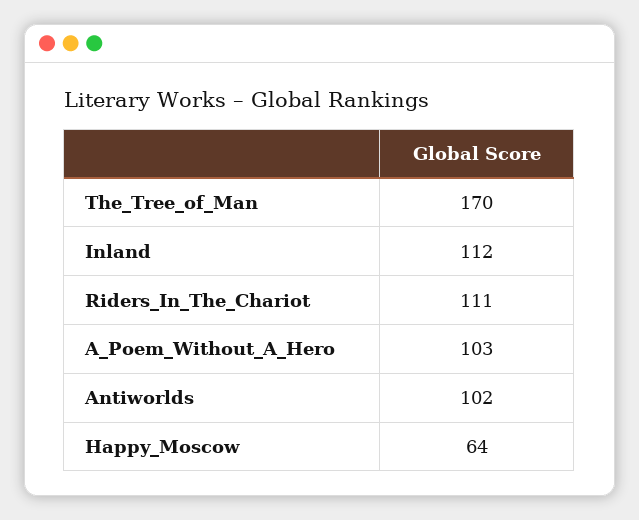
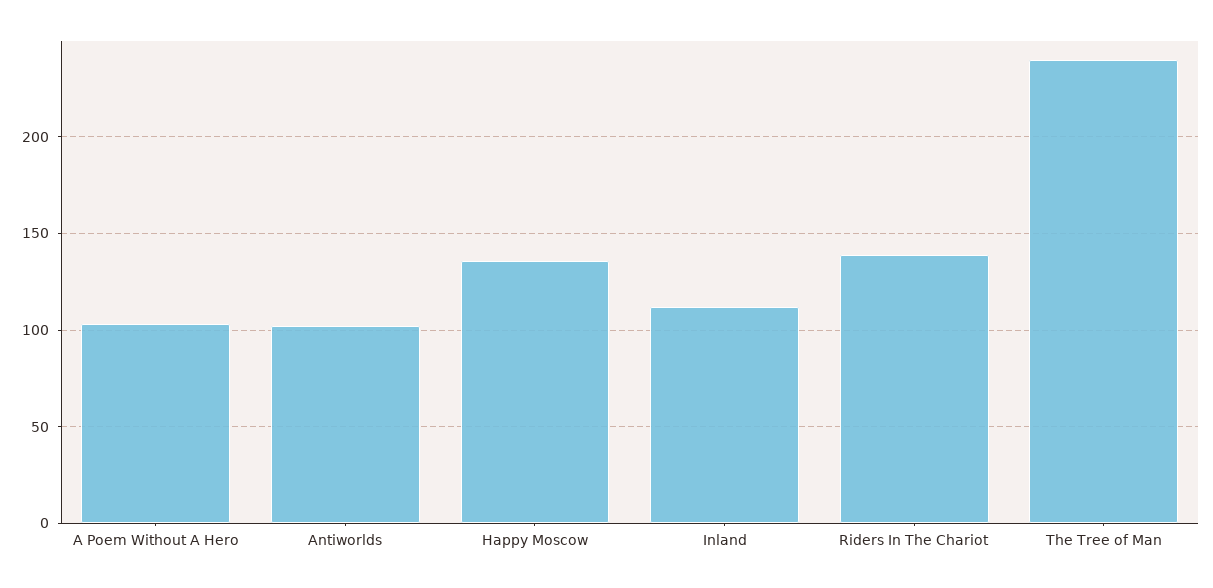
The_Tree_of_Man: 170 -> 240
Riders_In_The_Chariot: 111 -> 140
Happy_Moscow: 64 -> 135

